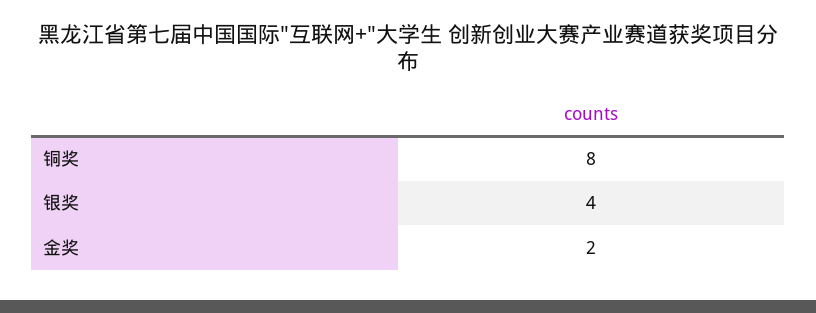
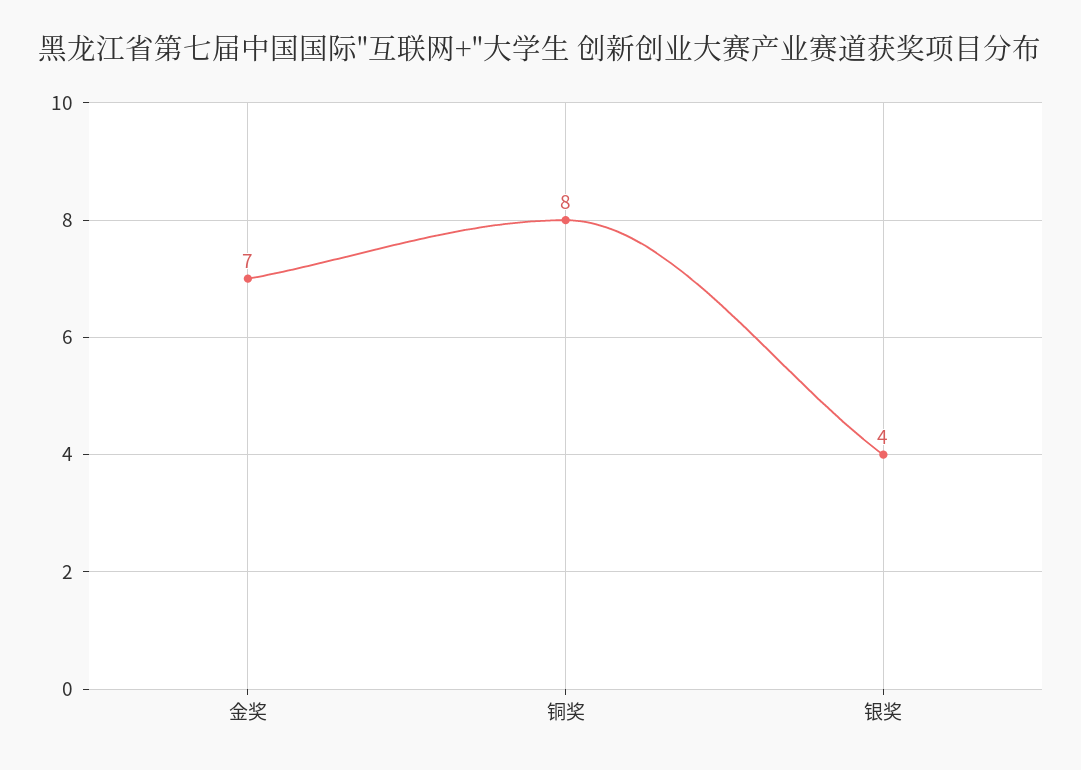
金奖: 2 -> 7

